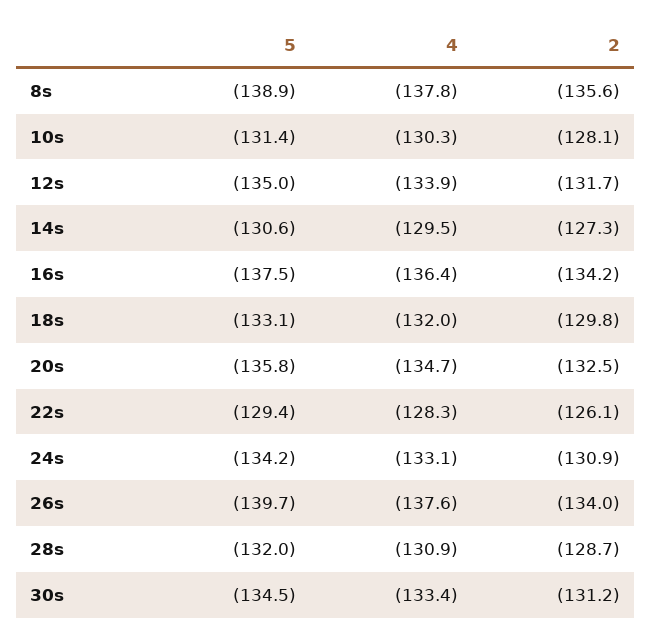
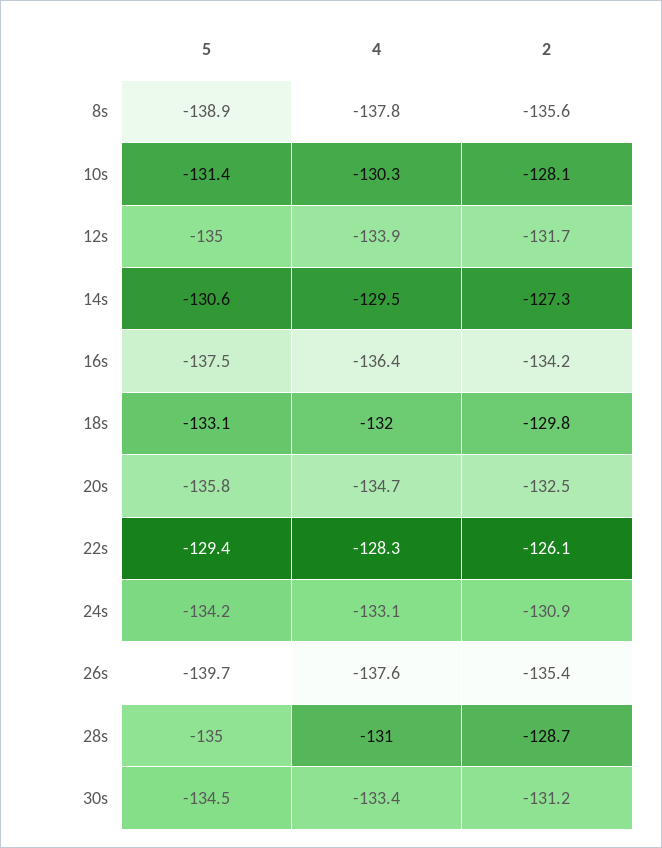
2, 26s: -134 -> -135.4
5, 28s: -132 -> -135
4, 28s: -130.9 -> -131

